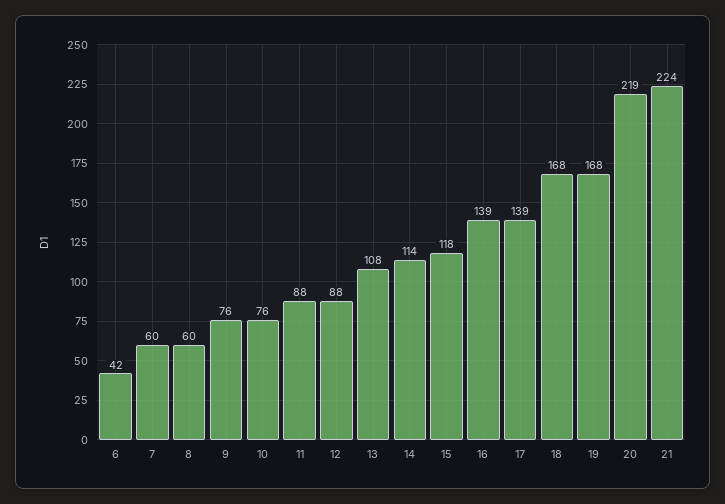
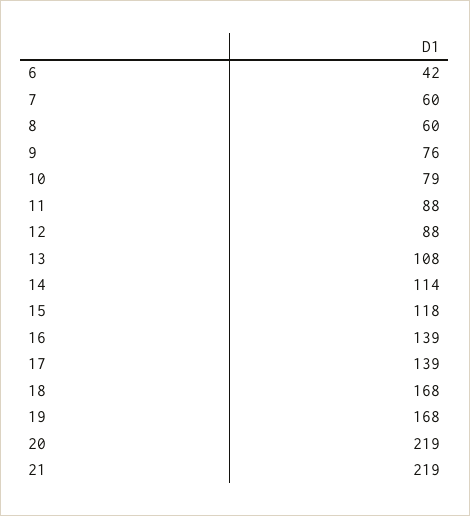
10: 76 -> 79
21: 224 -> 219

